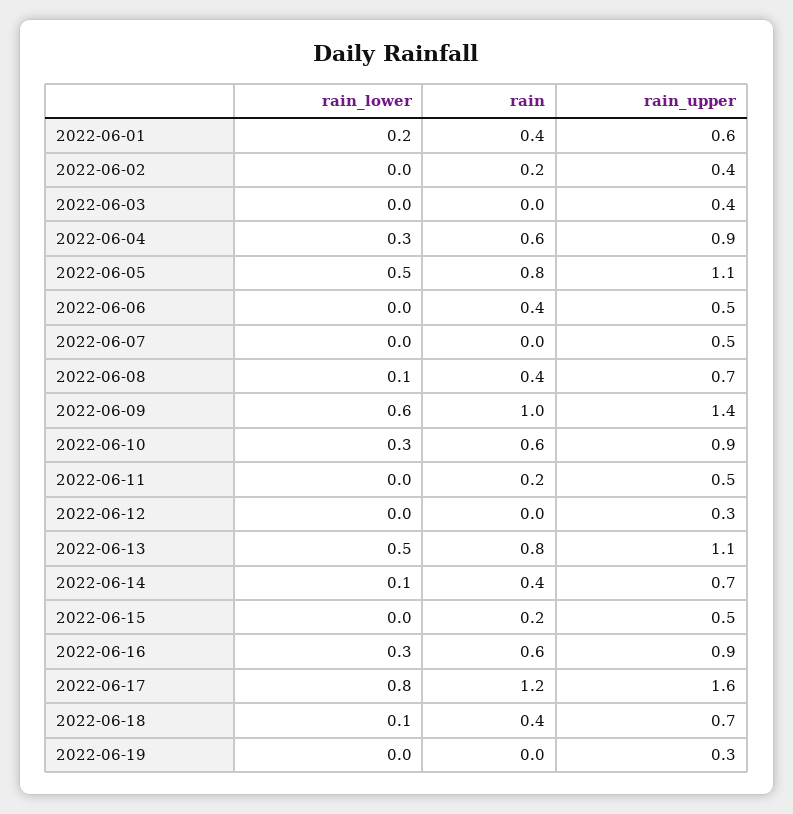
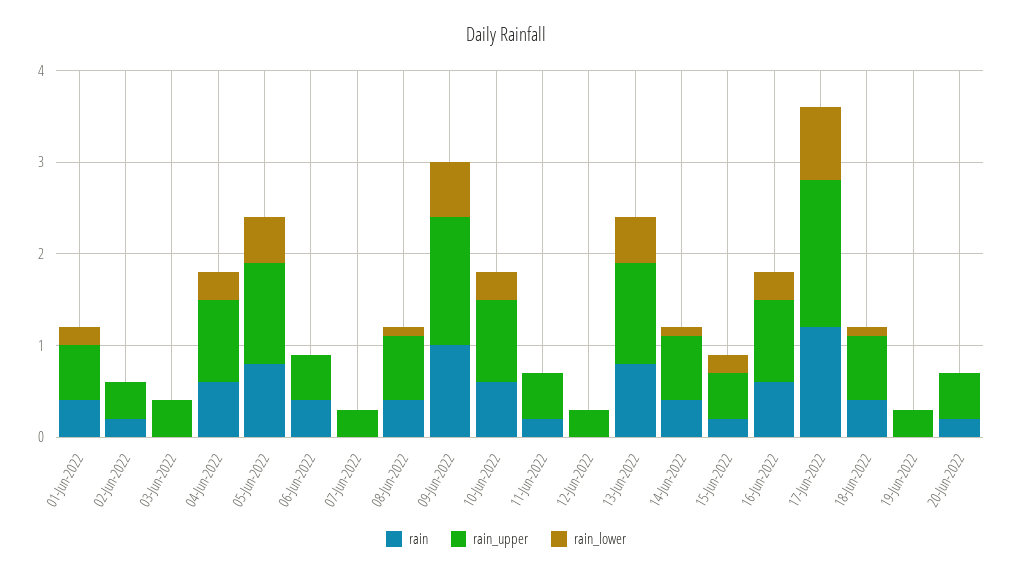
rain_upper, 2022-06-07: 0.5 -> 0.3
rain_lower, 2022-06-15: 0 -> 0.2
rain, 20-Jun-2022: none -> 0.2
rain_upper, 20-Jun-2022: none -> 0.5
rain_lower, 20-Jun-2022: none -> 0

